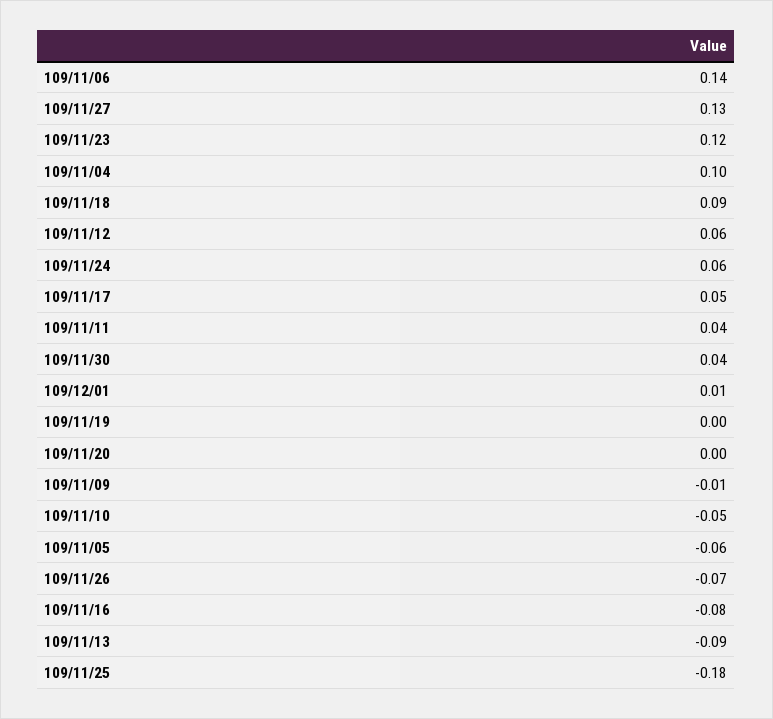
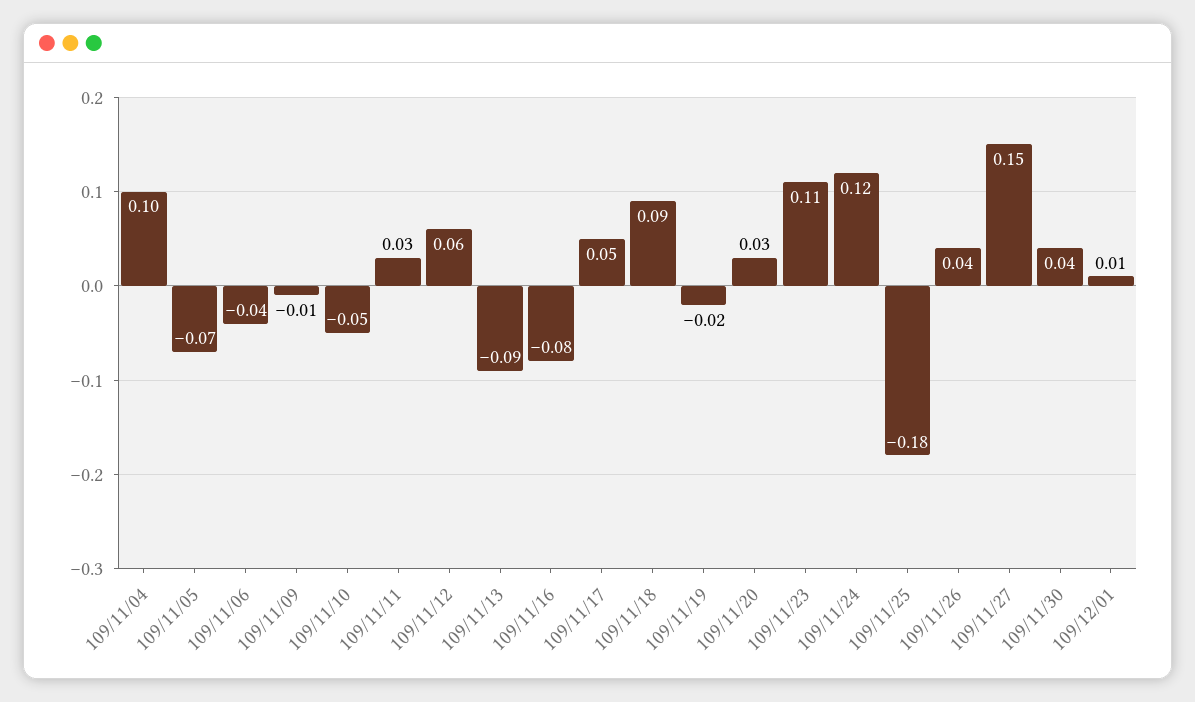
109/11/06: 0.14 -> -0.04
109/11/27: 0.13 -> 0.15
109/11/23: 0.12 -> 0.11
109/11/24: 0.06 -> 0.12
109/11/11: 0.04 -> 0.03
109/11/19: 0 -> -0.02
109/11/20: 0 -> 0.03
109/11/05: -0.06 -> -0.07
109/11/26: -0.07 -> 0.04

